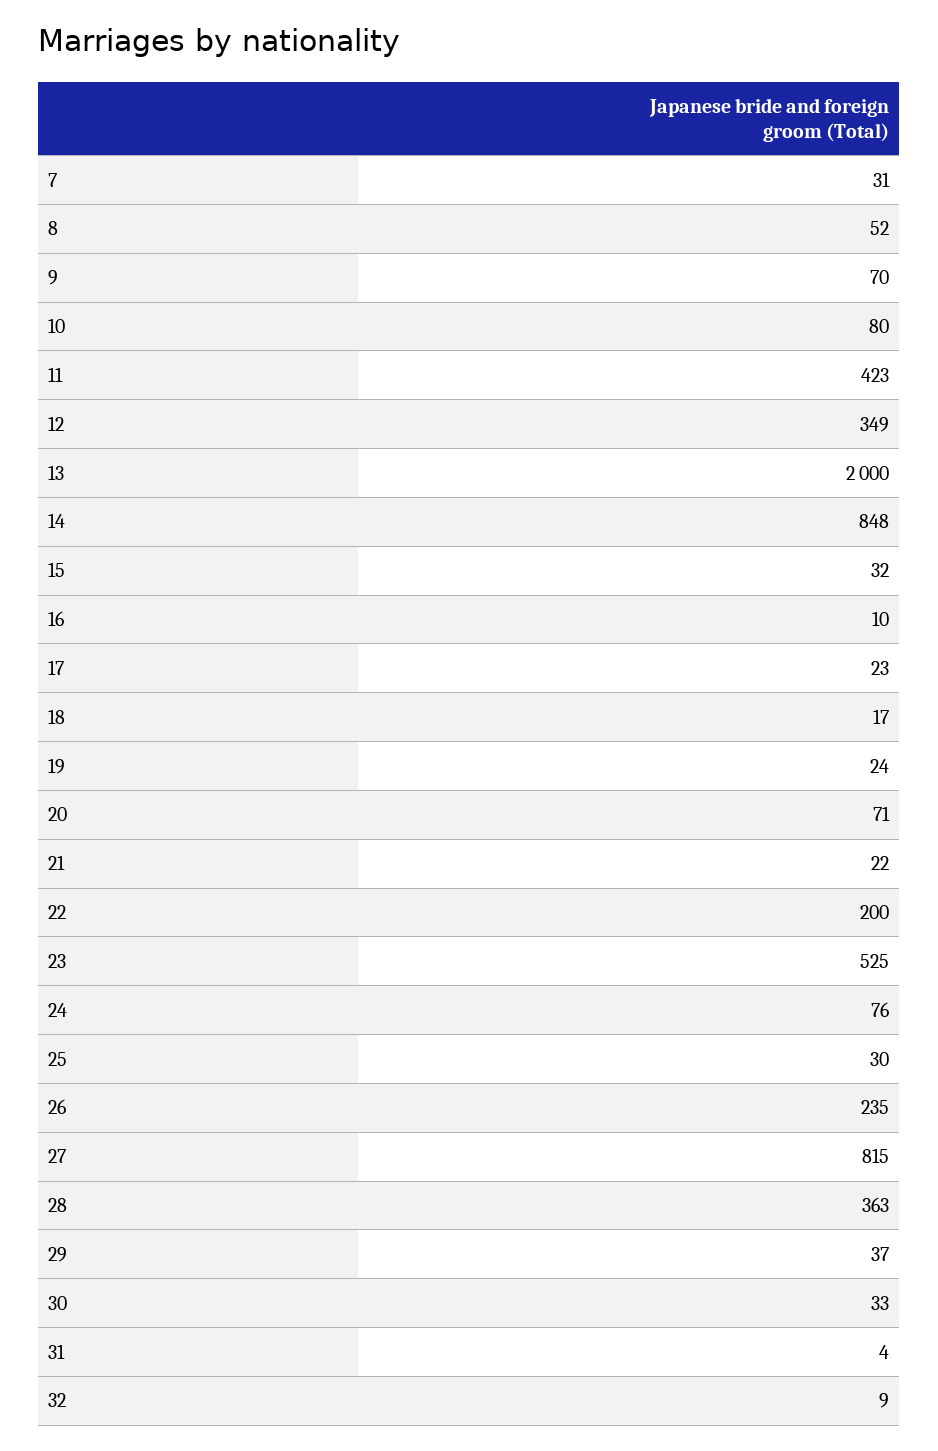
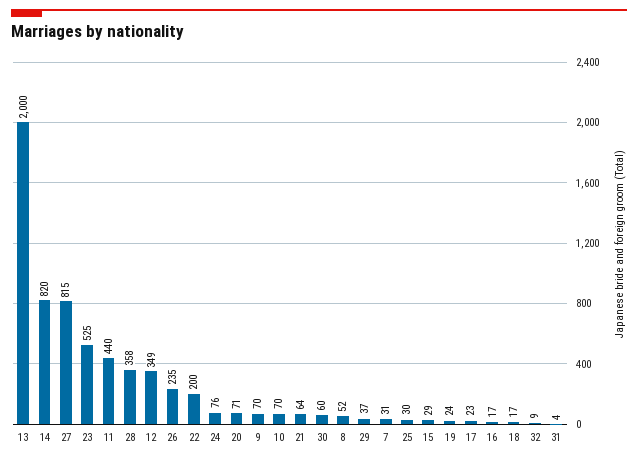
10: 80 -> 70
11: 423 -> 440
14: 848 -> 820
15: 32 -> 29
16: 10 -> 17
21: 22 -> 64
28: 363 -> 358
30: 33 -> 60

